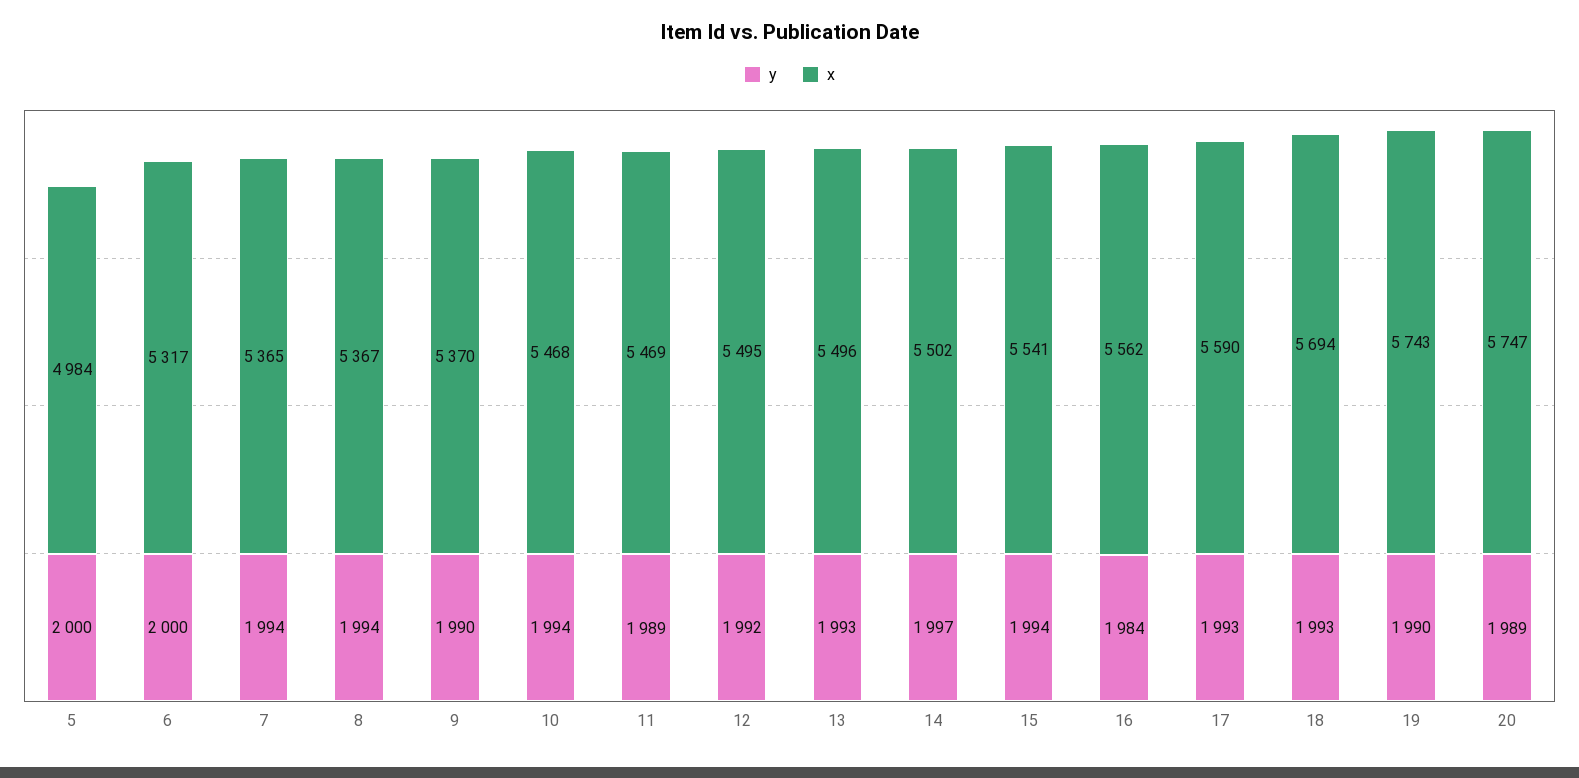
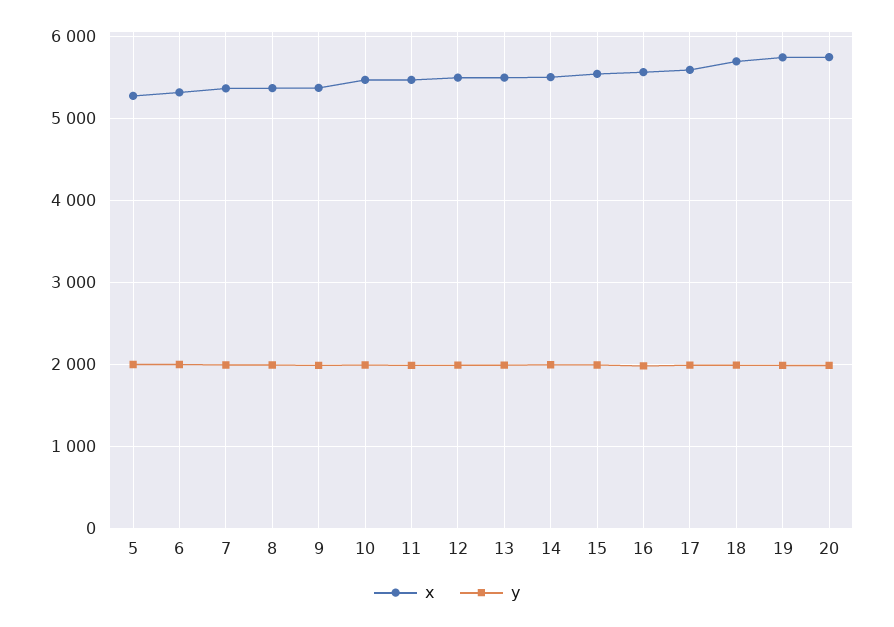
x, 5: 4984 -> 5300

